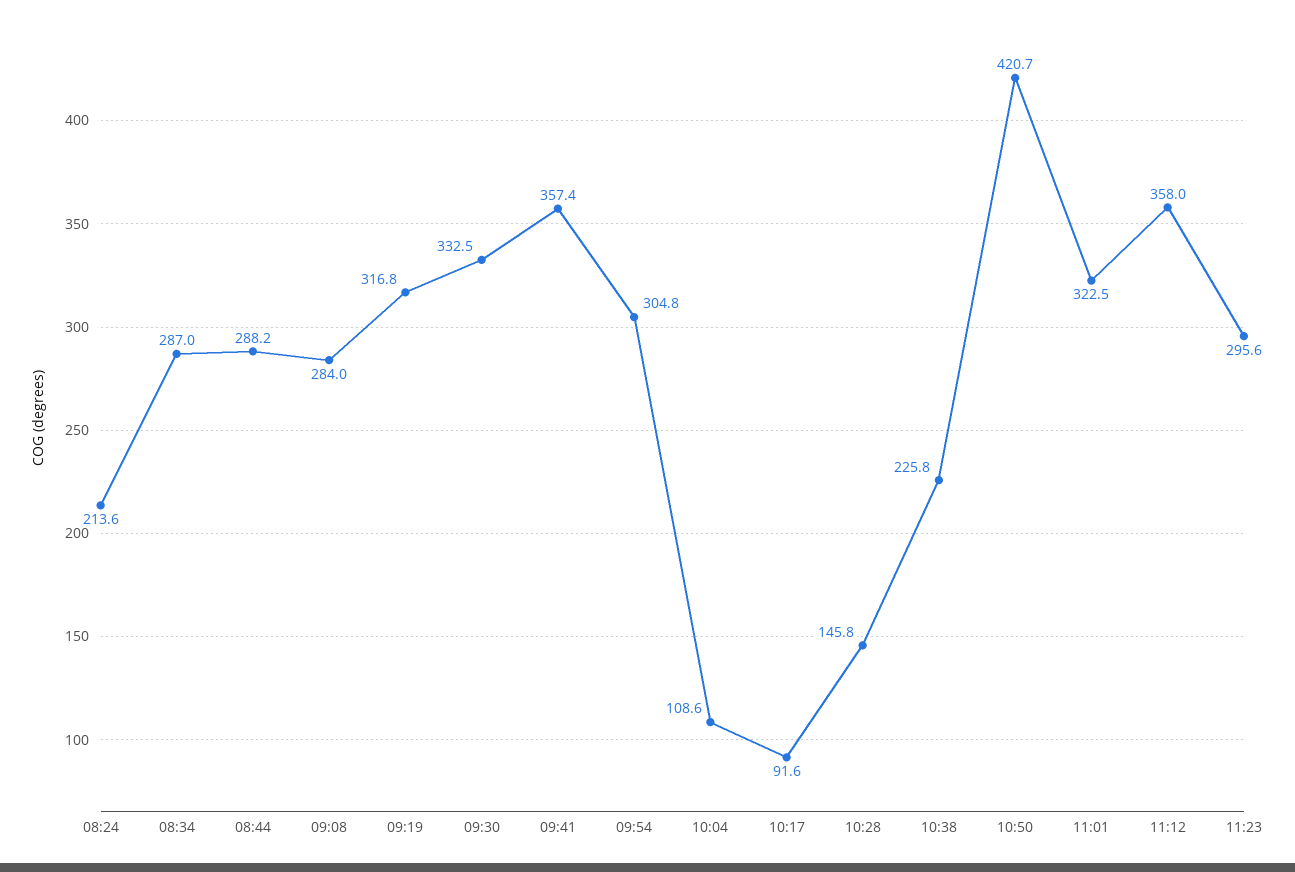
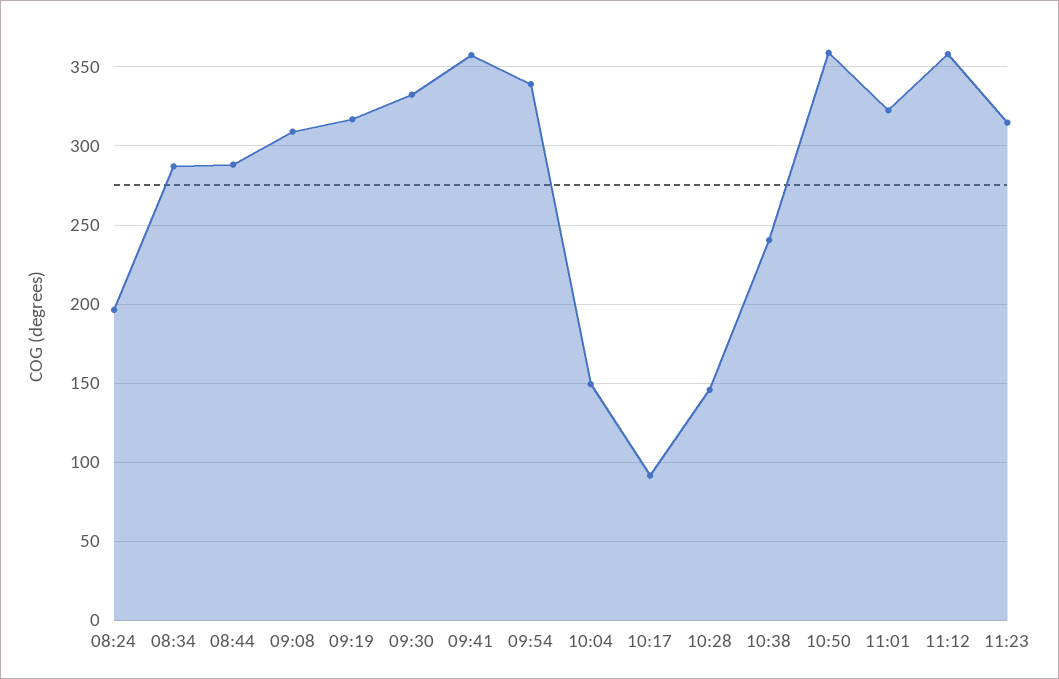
08:24: 213.6 -> 195
09:08: 284 -> 310
09:54: 304.8 -> 340
10:04: 108.6 -> 150
10:38: 225.8 -> 240
10:50: 420.7 -> 360
11:23: 295.6 -> 315

